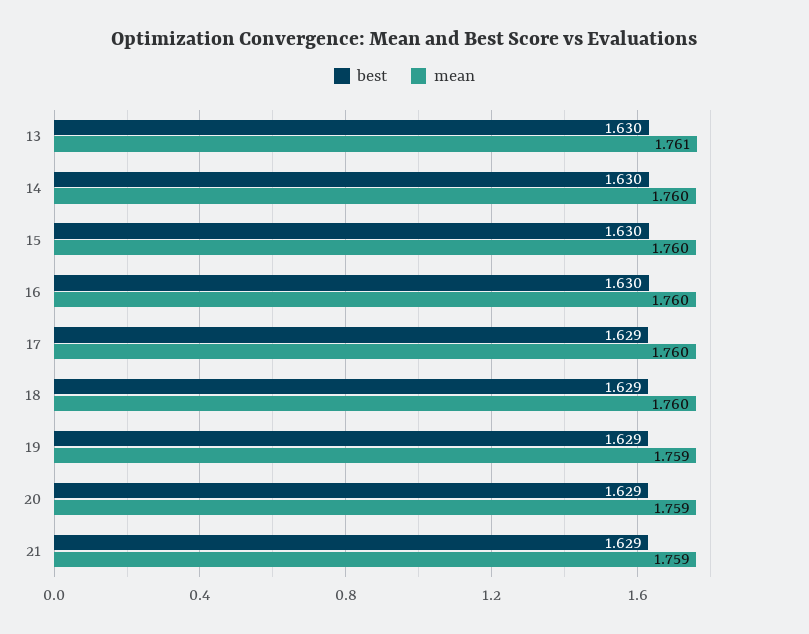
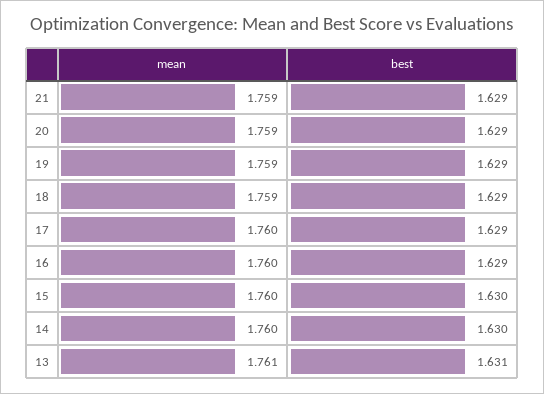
best, 13: 1.63 -> 1.631
best, 16: 1.63 -> 1.629
mean, 18: 1.76 -> 1.759

